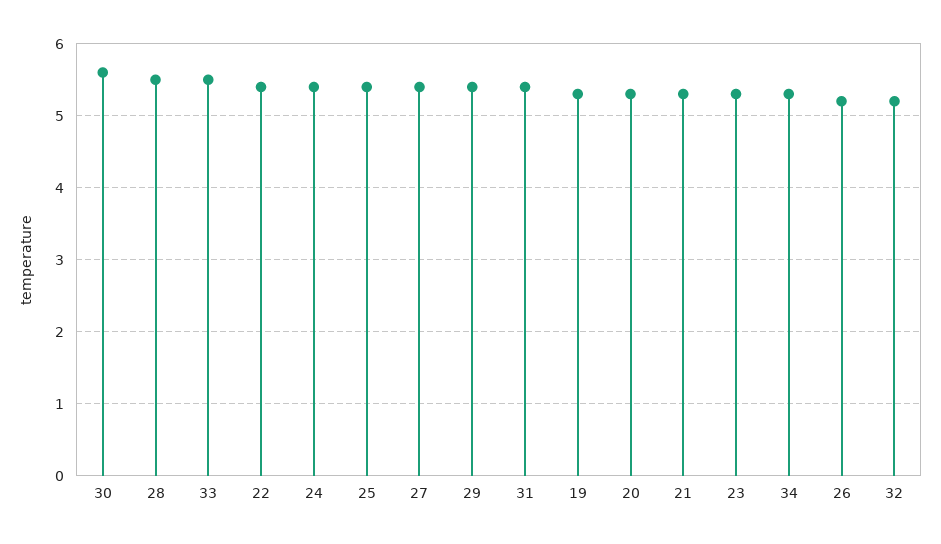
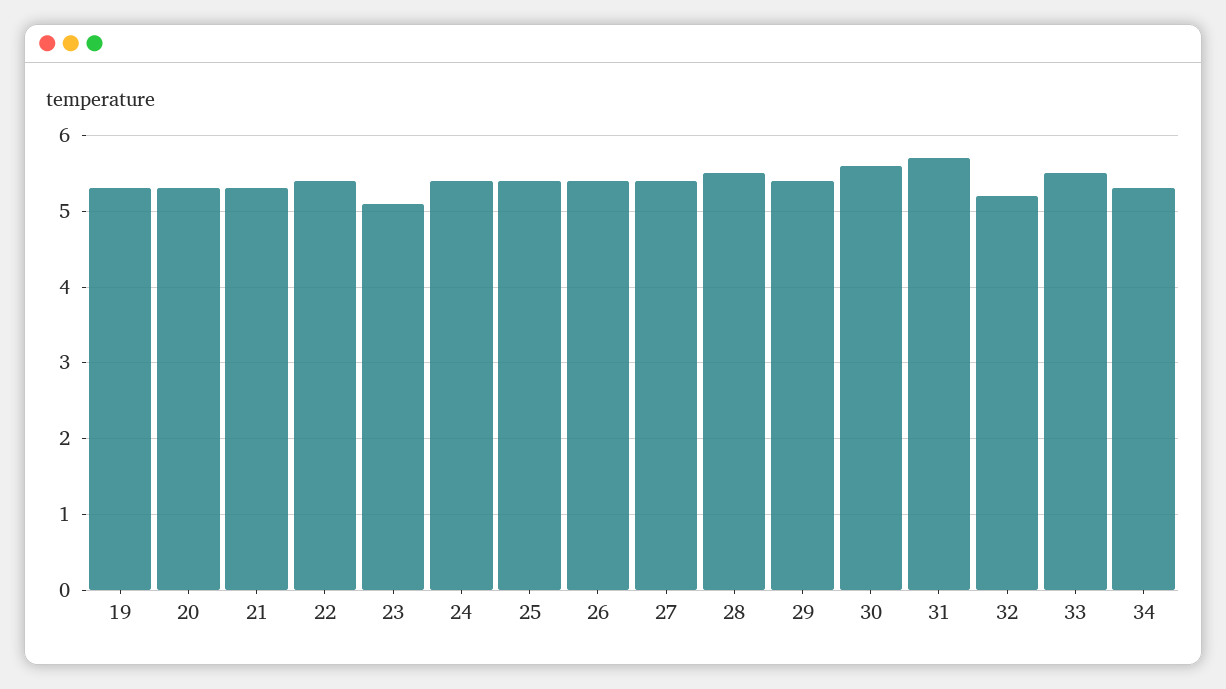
31: 5.4 -> 5.7
23: 5.3 -> 5.1
26: 5.2 -> 5.4

